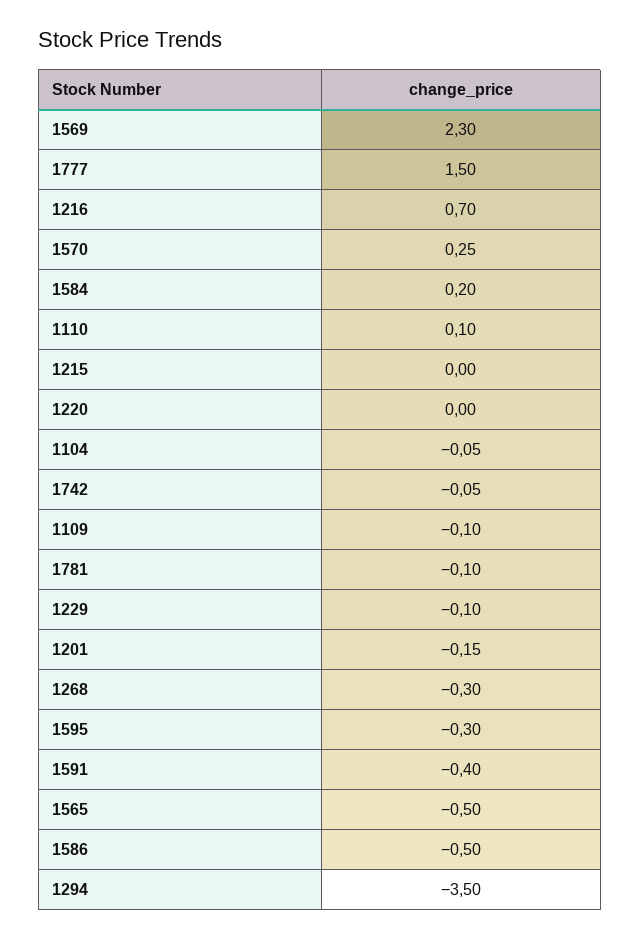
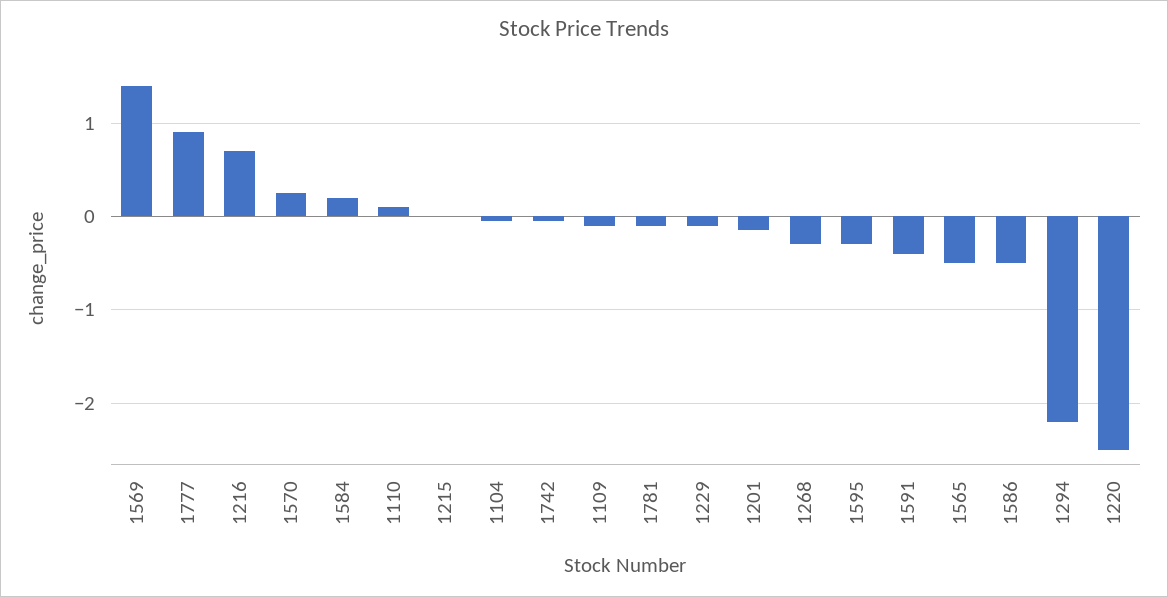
1569: 2.3 -> 1.4
1777: 1.5 -> 0.9
1220: 0 -> -2.5
1294: -3.5 -> -2.2

